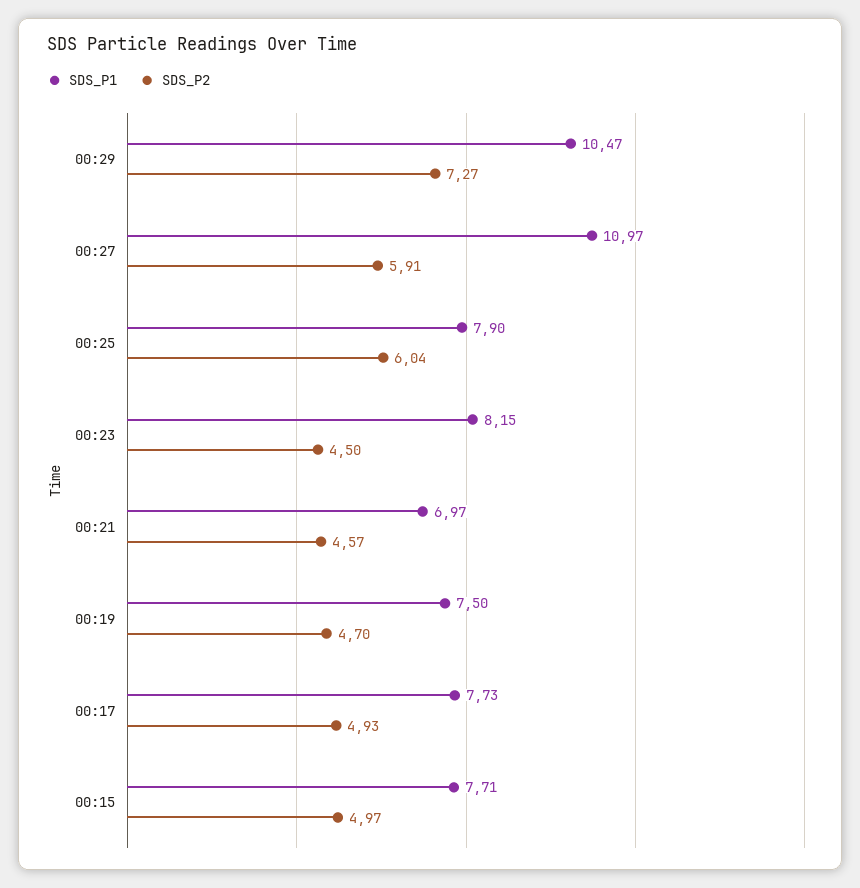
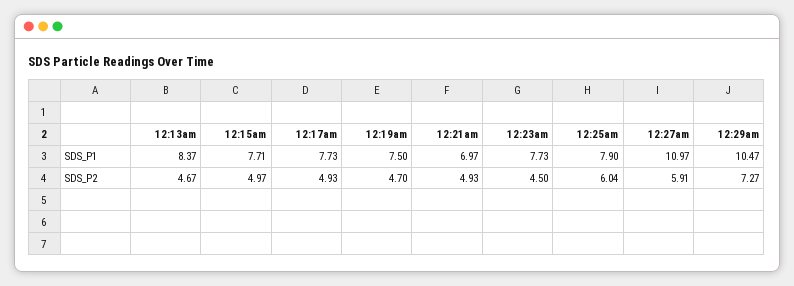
SDS_P1, 00:23: 8.15 -> 7.73
SDS_P2, 00:21: 4.57 -> 4.93
SDS_P1, 12:13am: none -> 8.37
SDS_P2, 12:13am: none -> 4.67

